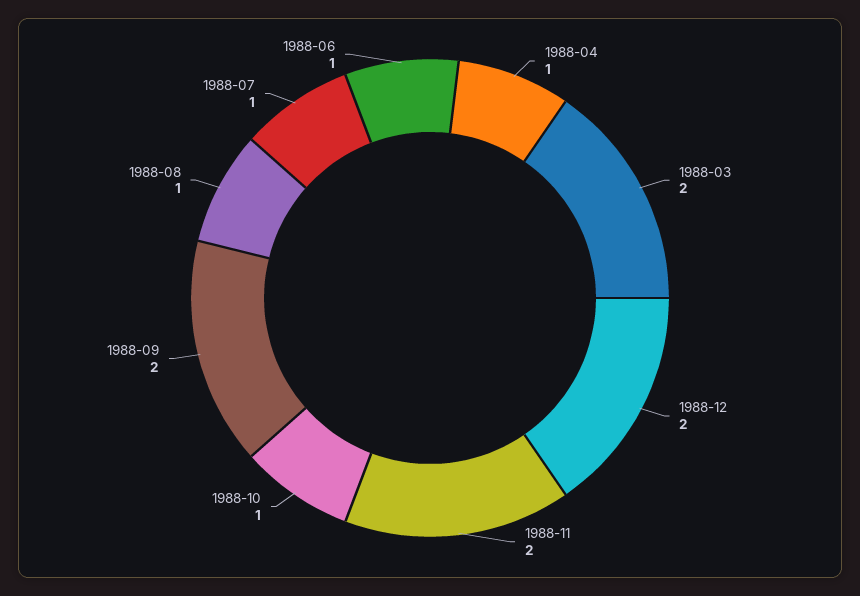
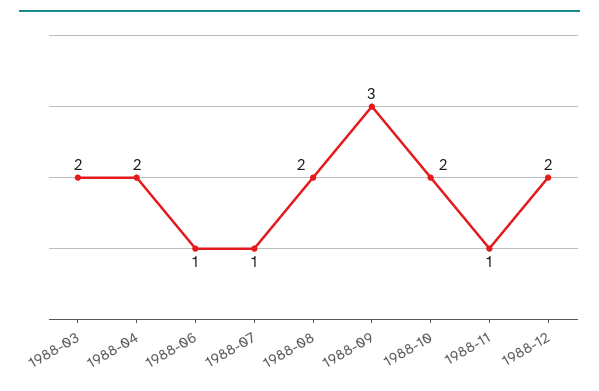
1988-04: 1 -> 2
1988-11: 2 -> 1
1988-10: 1 -> 2
1988-09: 2 -> 3
1988-08: 1 -> 2

